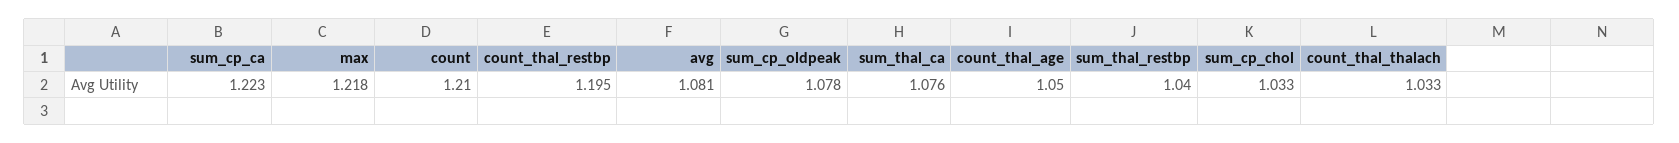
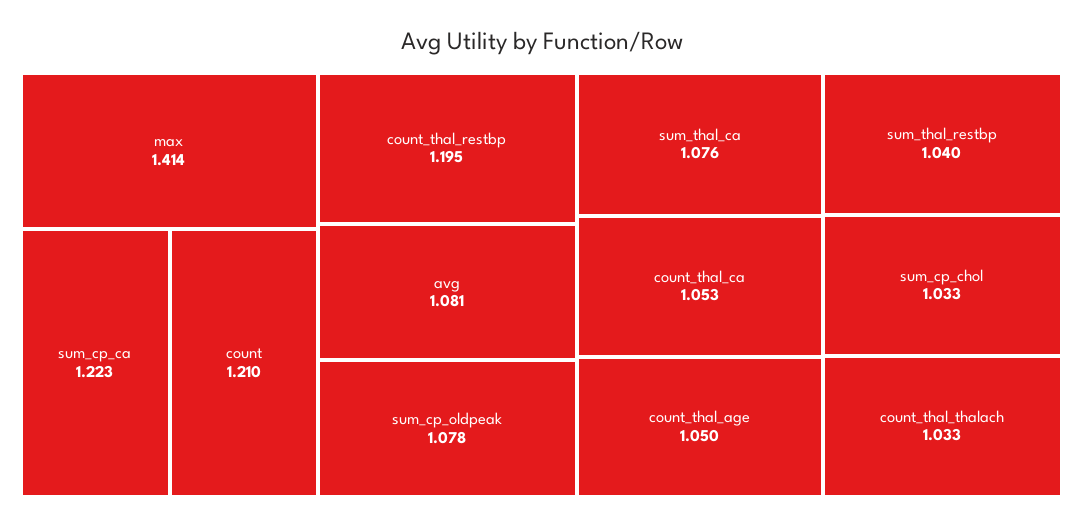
max: 1.218 -> 1.414
count_thal_ca: none -> 1.053

